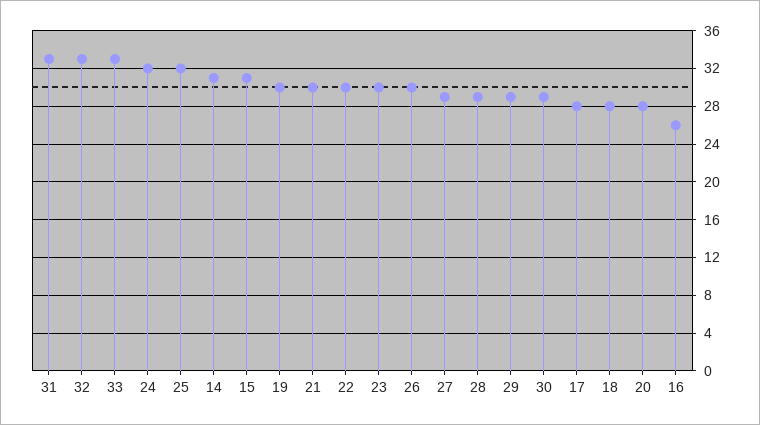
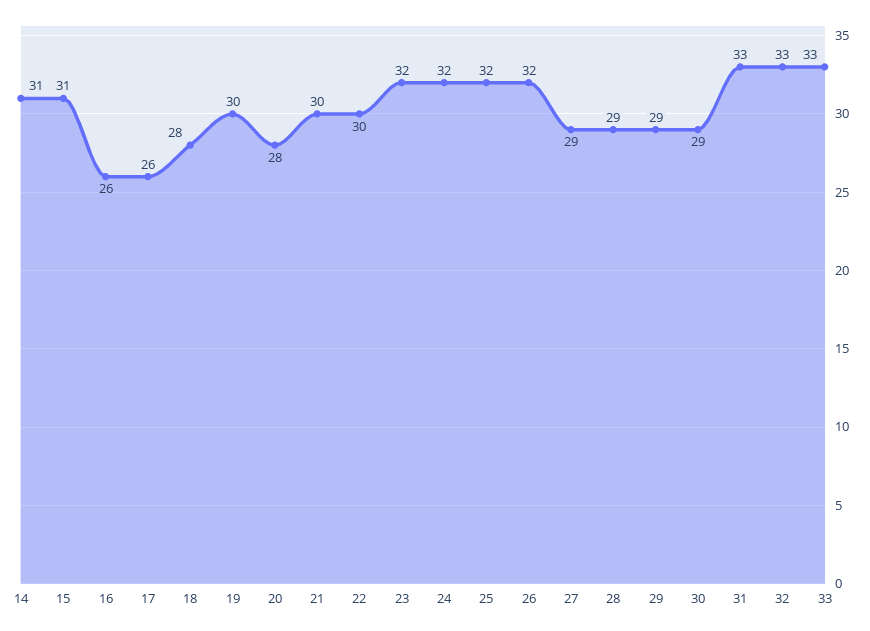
23: 30 -> 32
26: 30 -> 32
17: 28 -> 26

